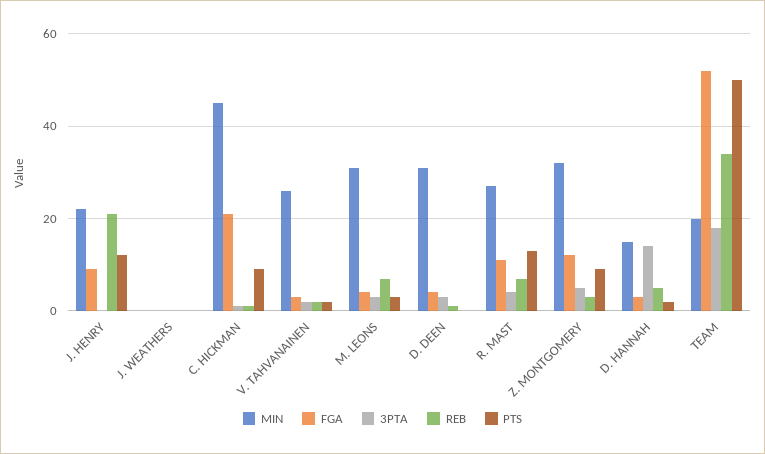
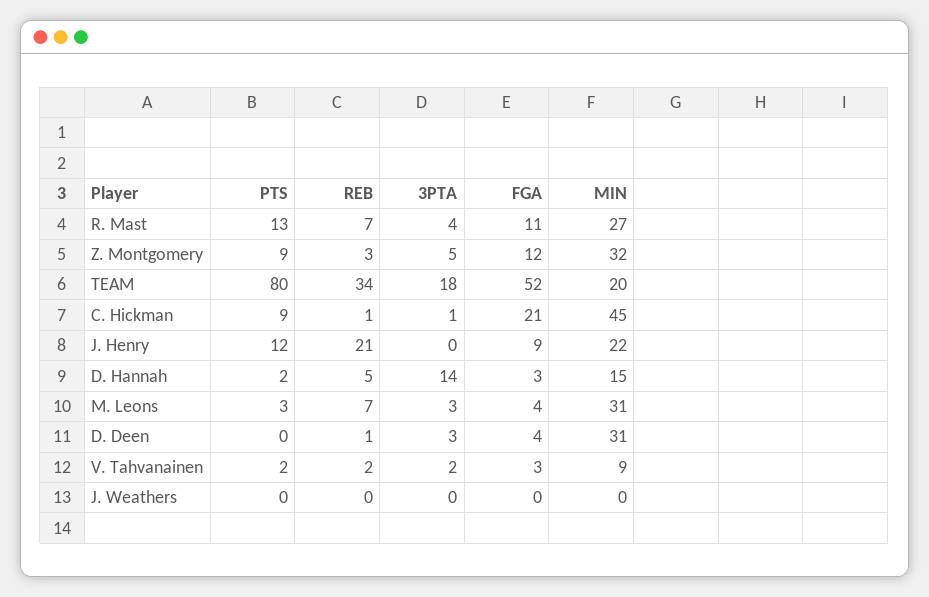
MIN, V. TAHVANAINEN: 25 -> 9
PTS, TEAM: 50 -> 80

